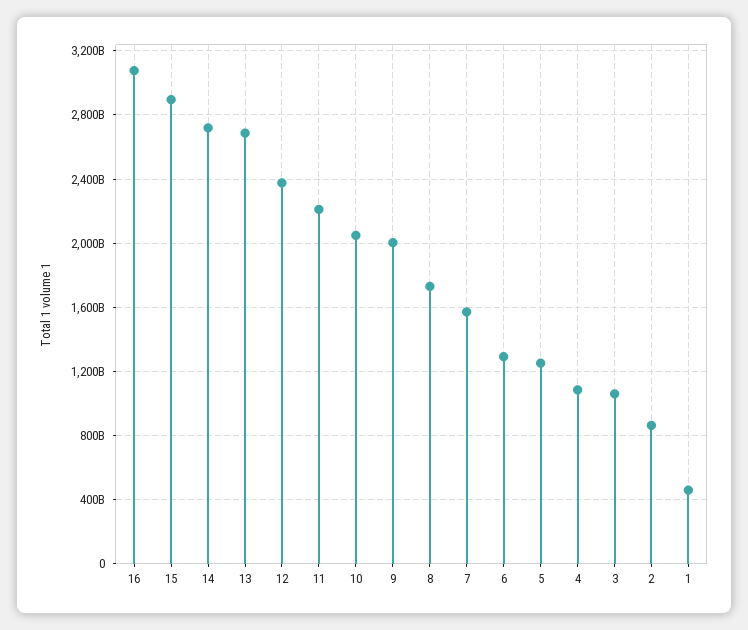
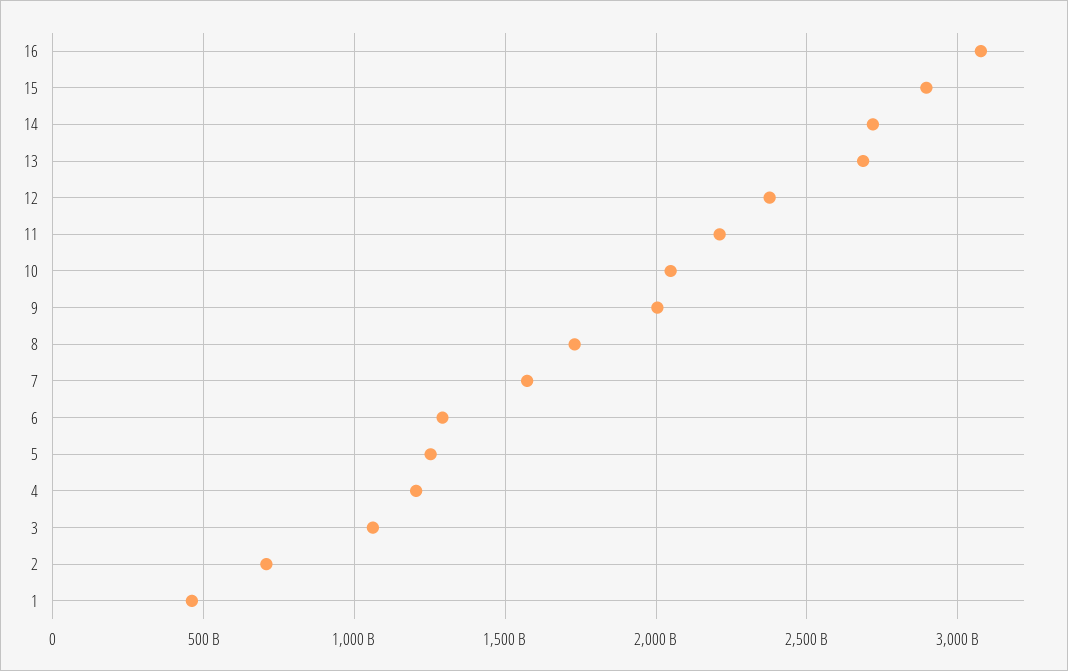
4: 1100000000000 -> 1200000000000
2: 850000000000 -> 700000000000

